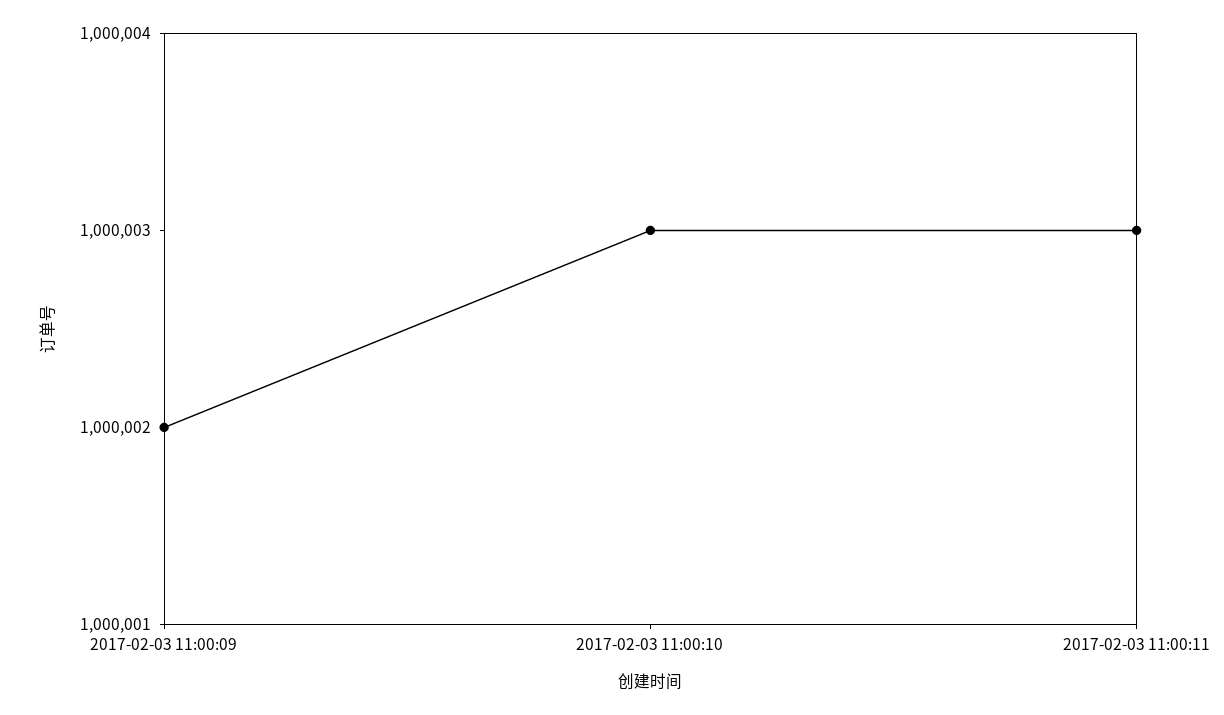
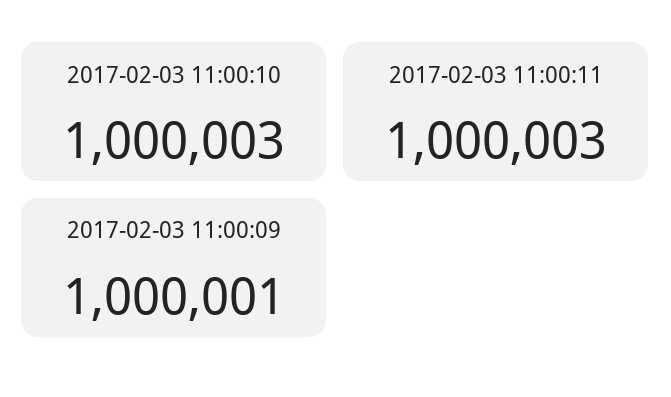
2017-02-03 11:00:09: 1000002 -> 1000001

